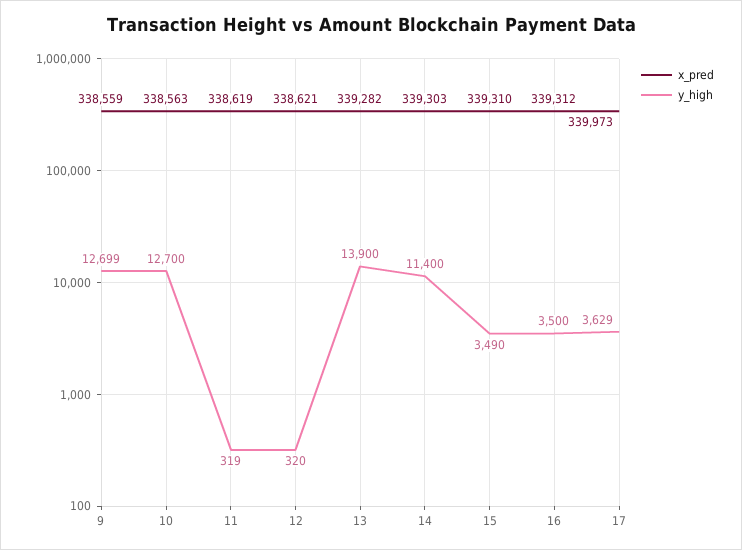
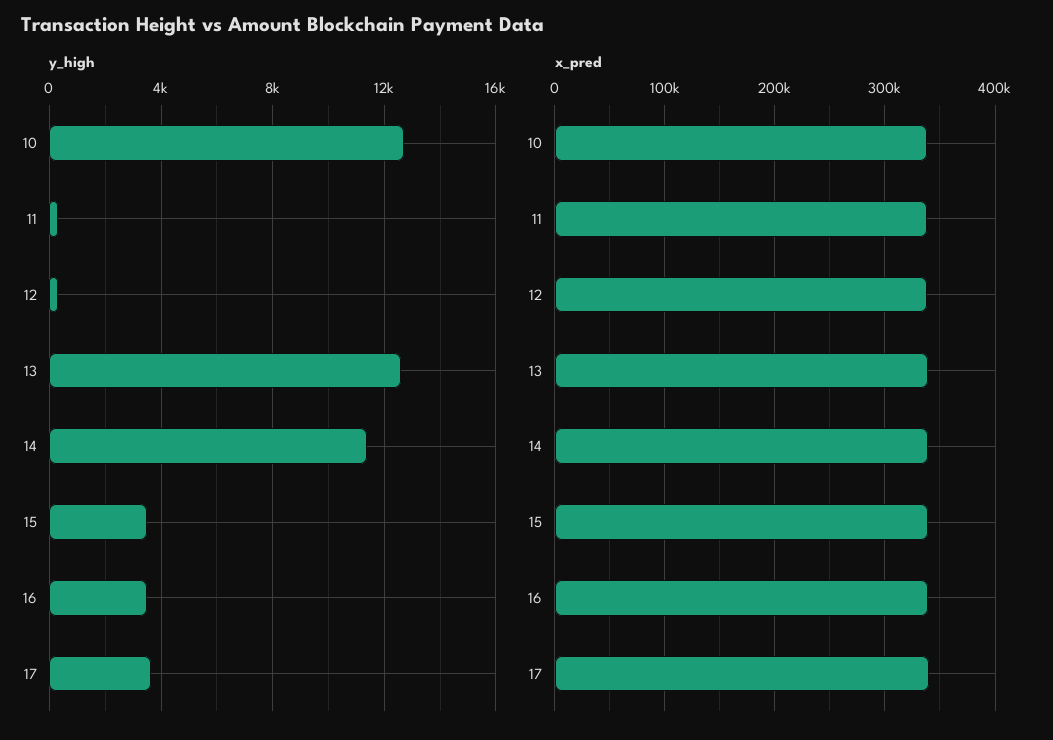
x_pred, 9: 338559 -> none
y_high, 9: 12699 -> none
y_high, 13: 13900 -> 12500

